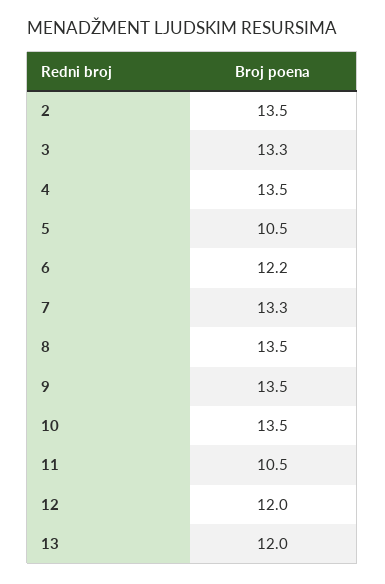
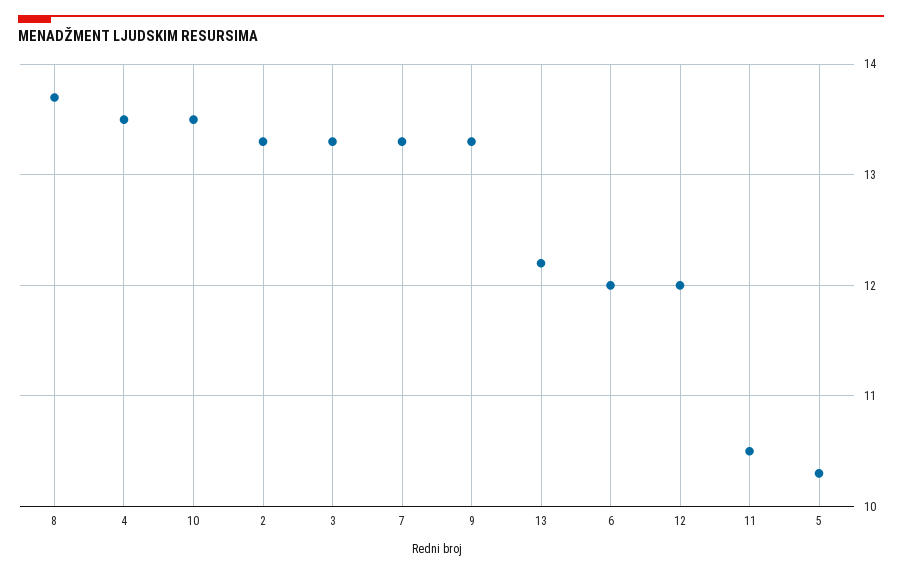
2: 13.5 -> 13.3
5: 10.5 -> 10.3
6: 12.2 -> 12
8: 13.5 -> 13.7
9: 13.5 -> 13.3
13: 12 -> 12.2

